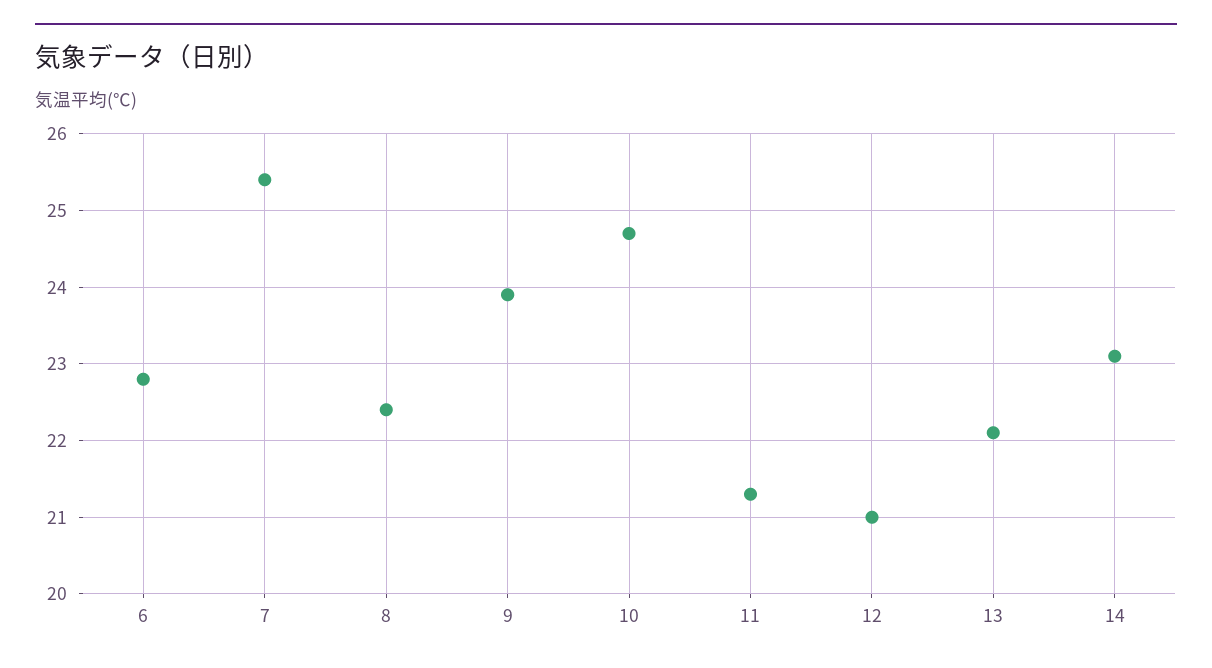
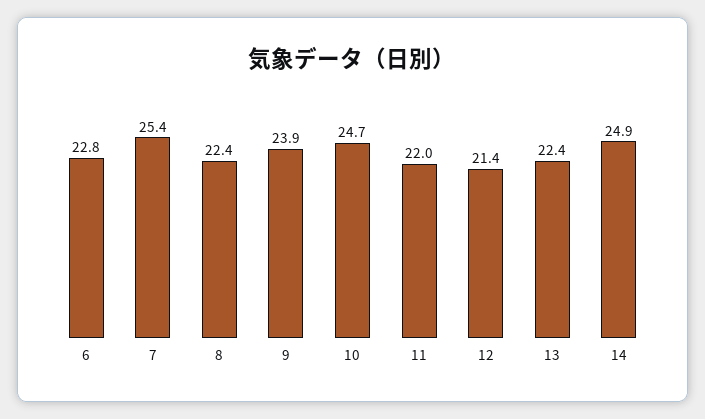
11: 21.3 -> 22
12: 21 -> 21.4
13: 22.1 -> 22.4
14: 23.1 -> 24.9

